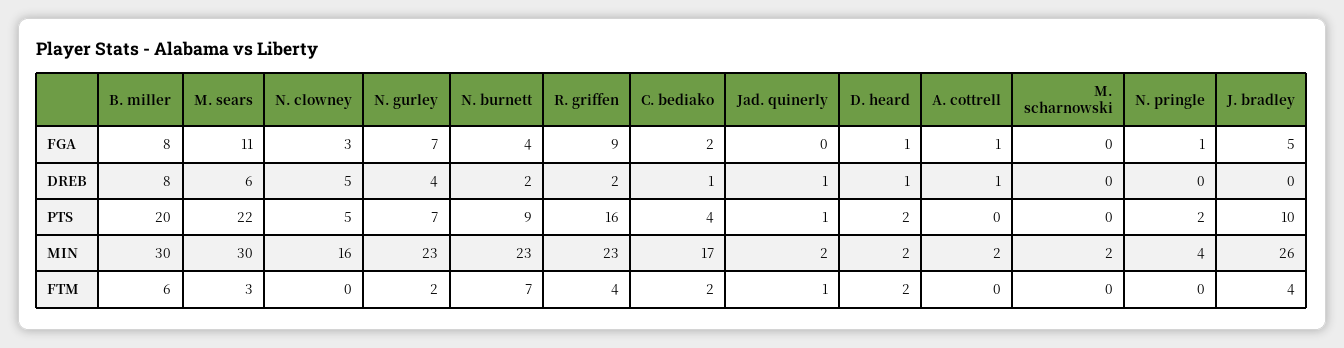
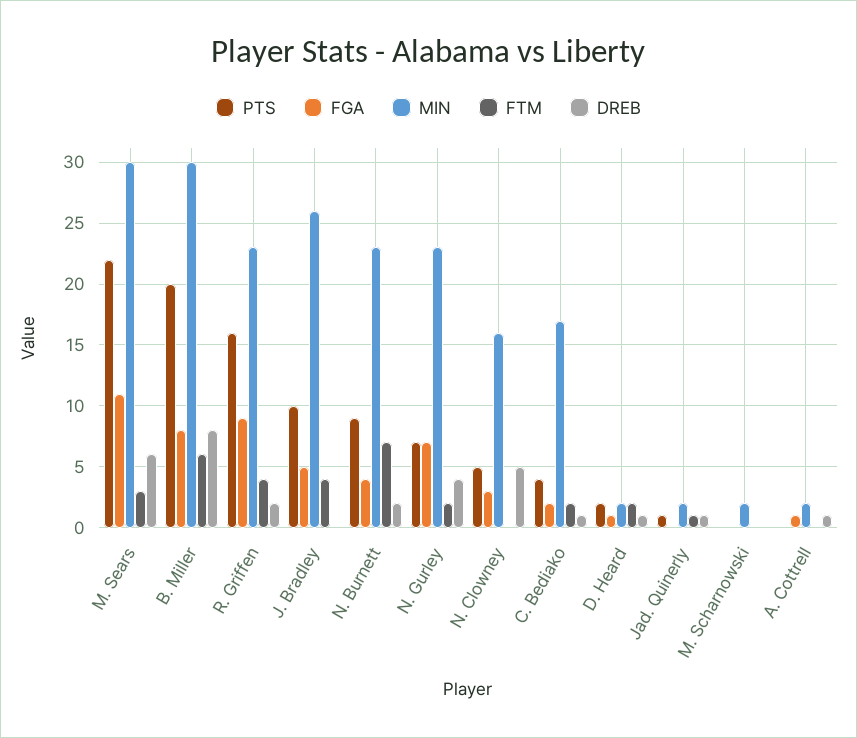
FGA, N. pringle: 1 -> none
DREB, N. pringle: 0 -> none
PTS, N. pringle: 2 -> none
MIN, N. pringle: 4 -> none
FTM, N. pringle: 0 -> none

